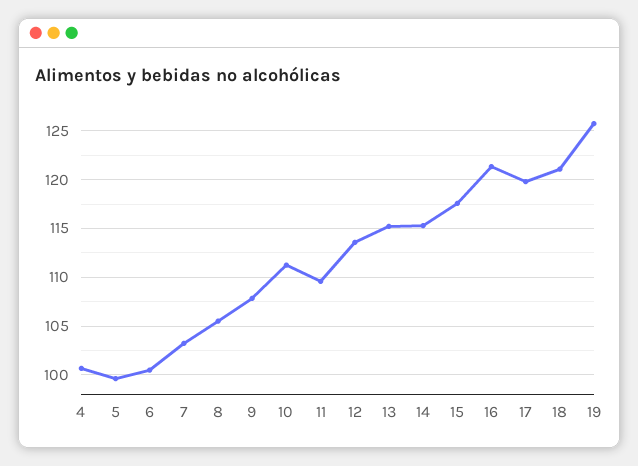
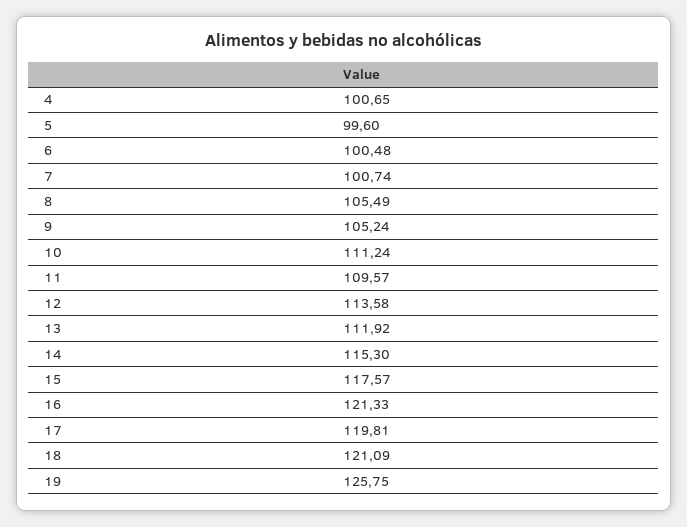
7: 103 -> 100.74
9: 108 -> 105.24
13: 115 -> 111.92

